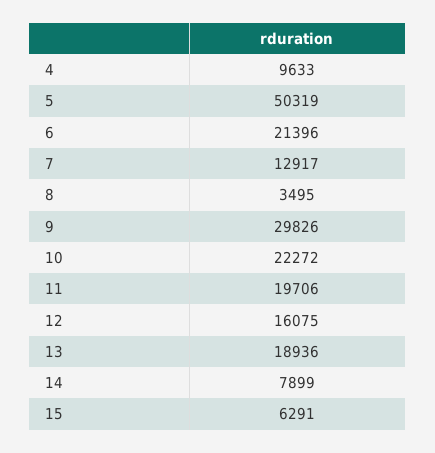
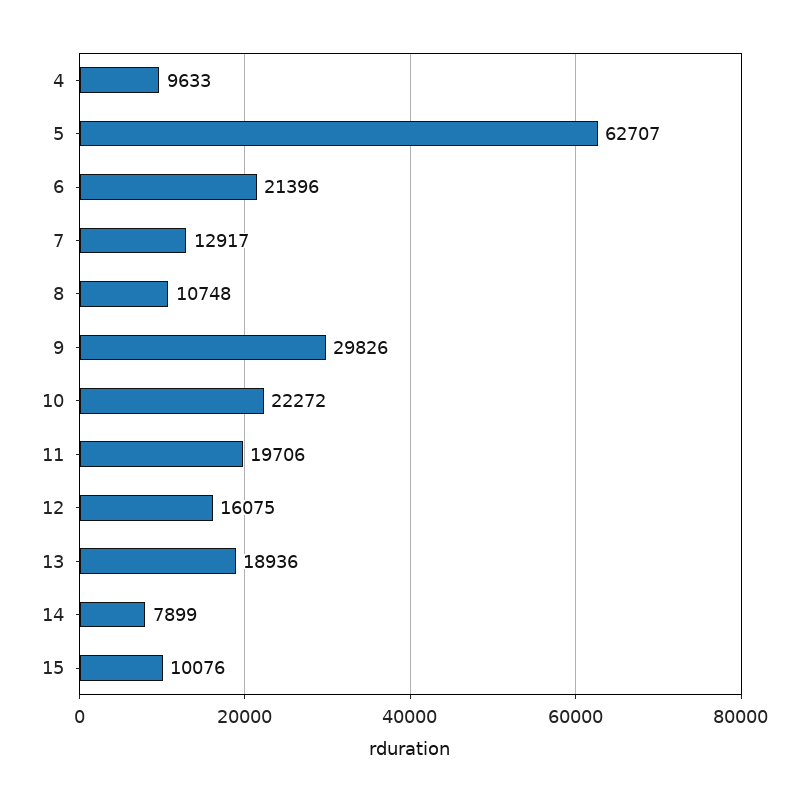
5: 50319 -> 62707
8: 3495 -> 10748
15: 6291 -> 10076

